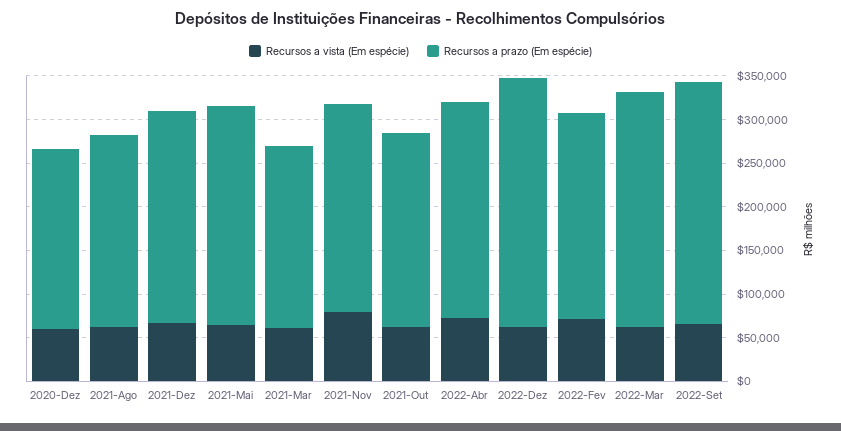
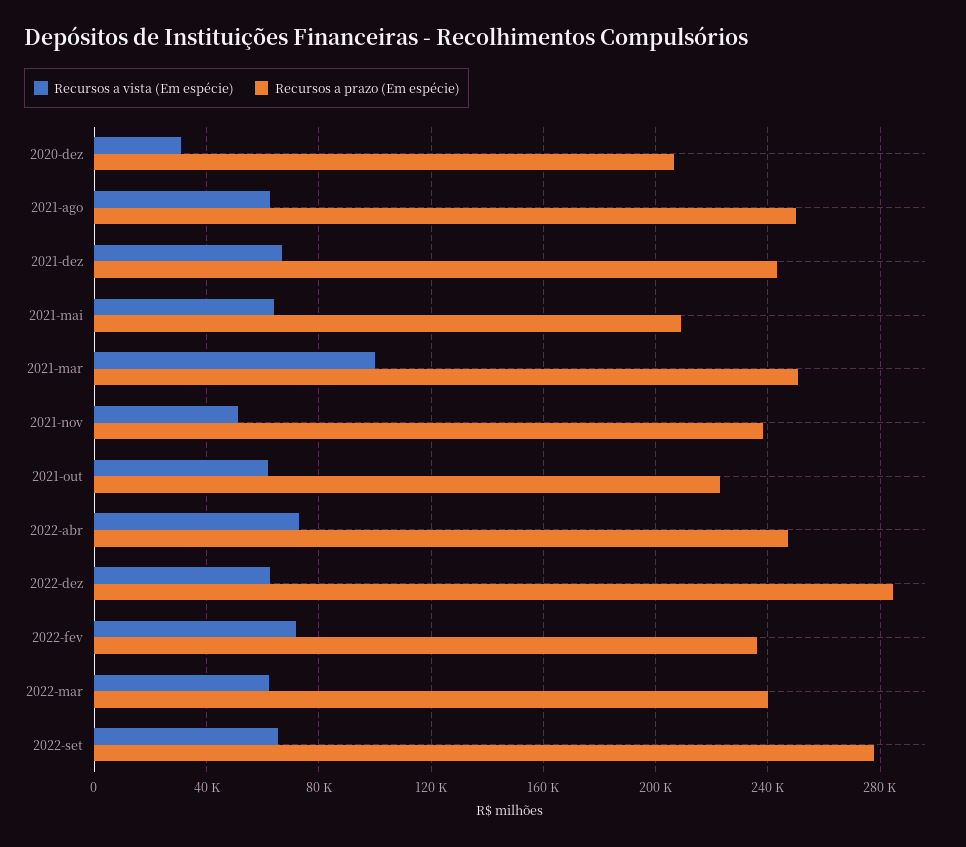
Recursos a vista (Em espécie), 2020-Dez: 60000 -> 30000
Recursos a prazo (Em espécie), 2021-Ago: 220000 -> 250000
Recursos a prazo (Em espécie), 2021-Mai: 250000 -> 210000
Recursos a vista (Em espécie), 2021-Mar: 60000 -> 100000
Recursos a prazo (Em espécie), 2021-Mar: 210000 -> 250000
Recursos a vista (Em espécie), 2021-Nov: 80000 -> 50000
Recursos a prazo (Em espécie), 2022-Mar: 270000 -> 240000

